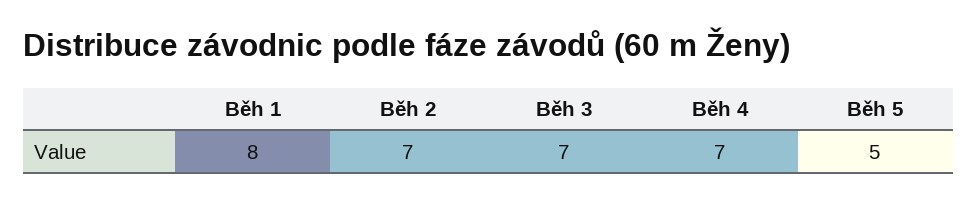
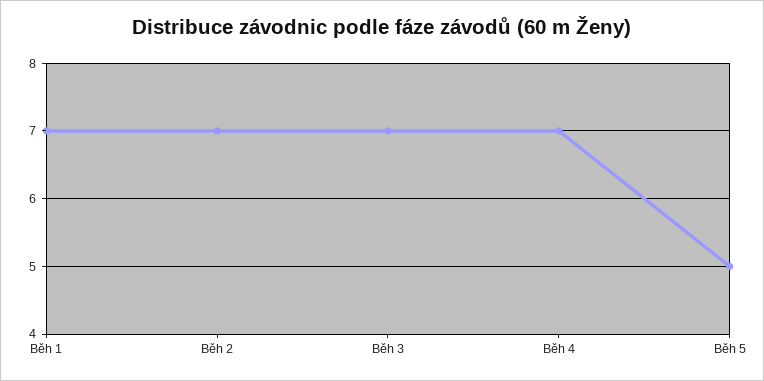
Běh 1: 8 -> 7

